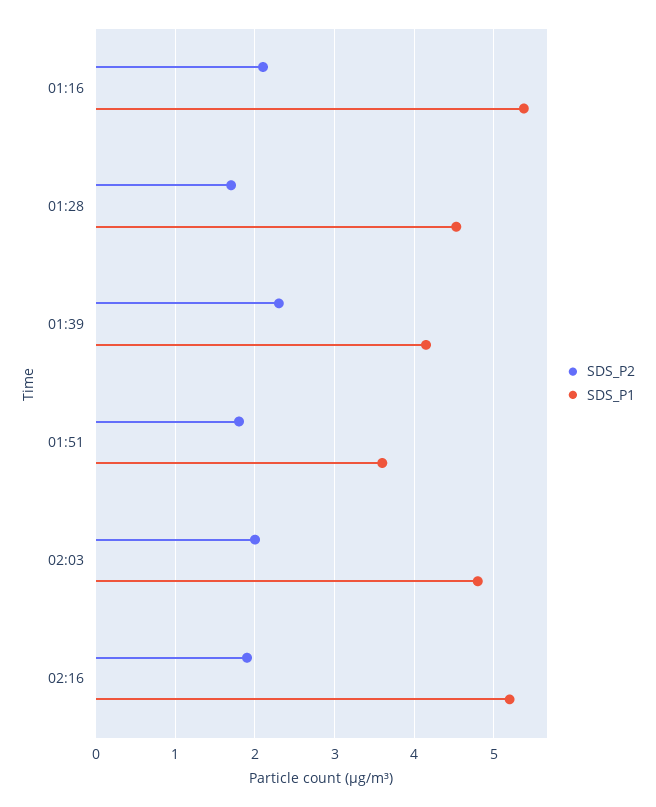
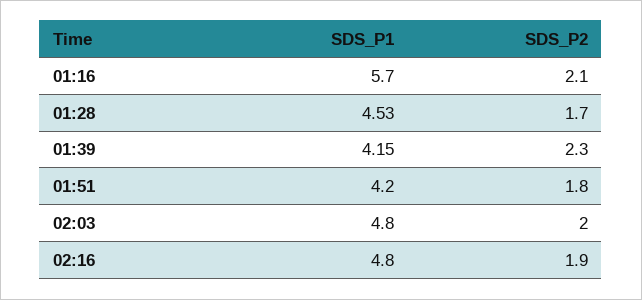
SDS_P1, 01:16: 5.4 -> 5.7
SDS_P1, 01:51: 3.6 -> 4.2
SDS_P1, 02:16: 5.2 -> 4.8

